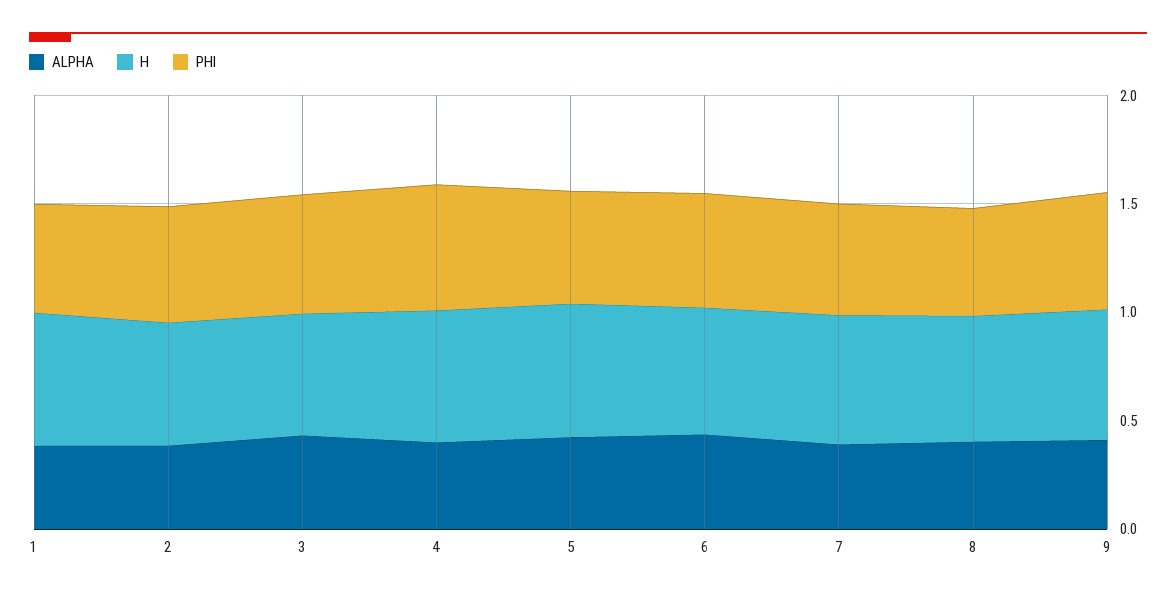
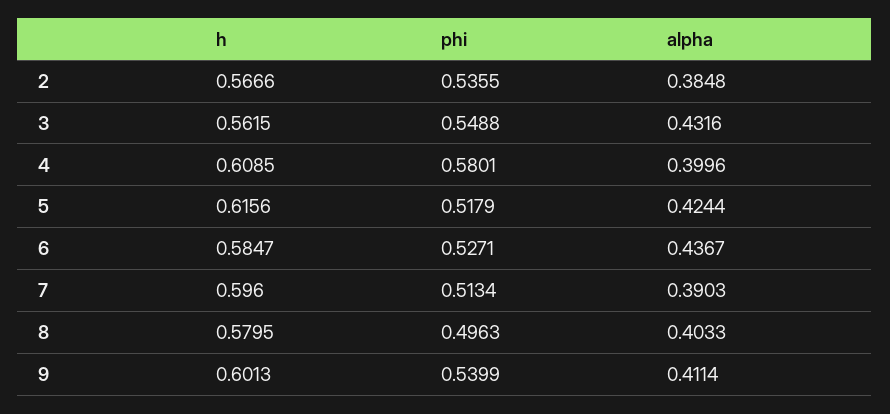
ALPHA, 1: 0.4 -> none
H, 1: 0.6 -> none
PHI, 1: 0.5 -> none

